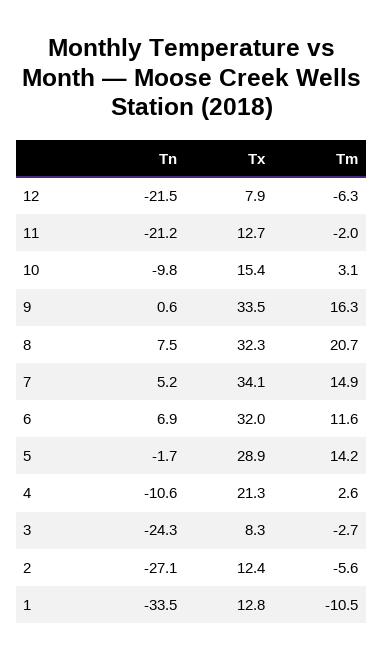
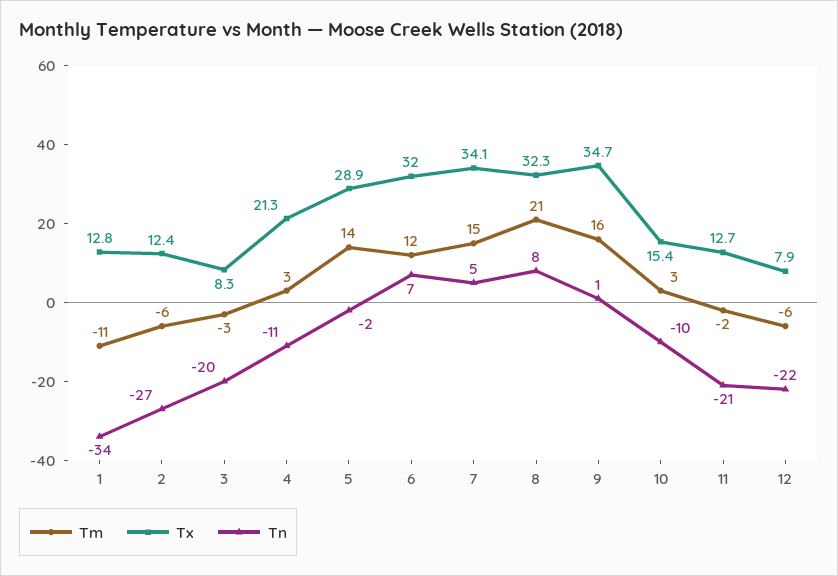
Tx, 9: 33.5 -> 34.7
Tn, 3: -24.3 -> -20

